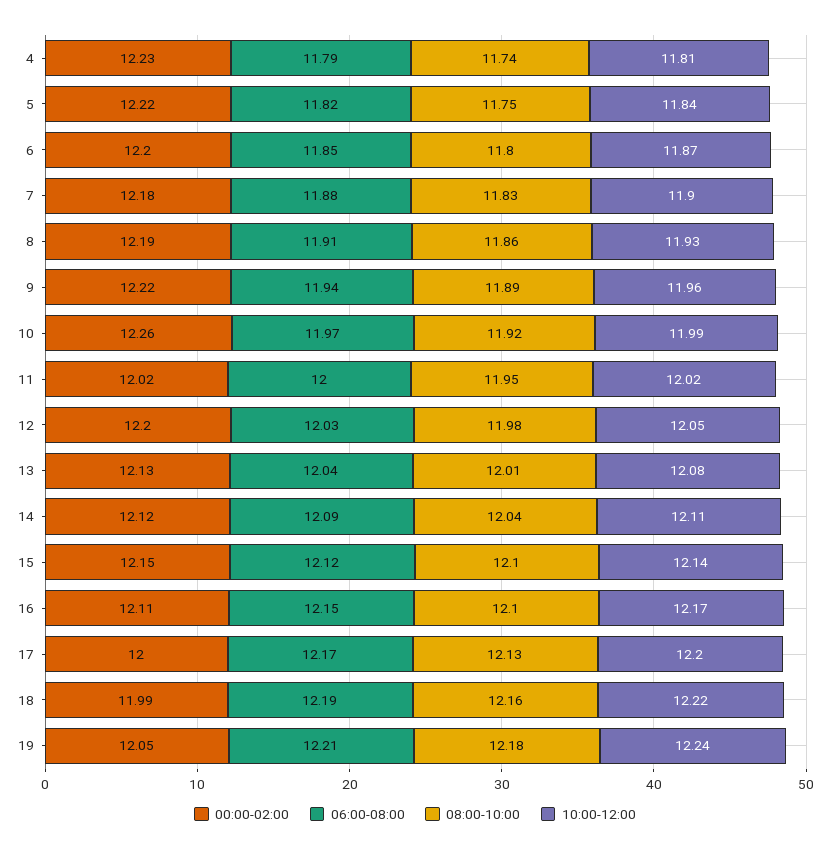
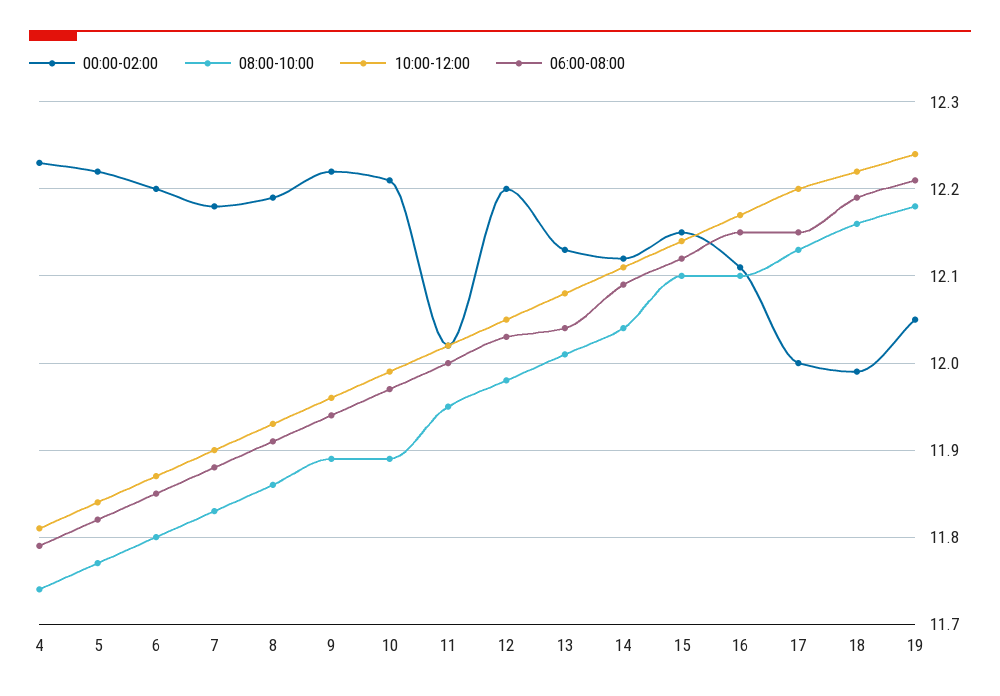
08:00-10:00, 5: 11.75 -> 11.77
00:00-02:00, 10: 12.26 -> 12.21
08:00-10:00, 10: 11.92 -> 11.89
06:00-08:00, 17: 12.17 -> 12.15

